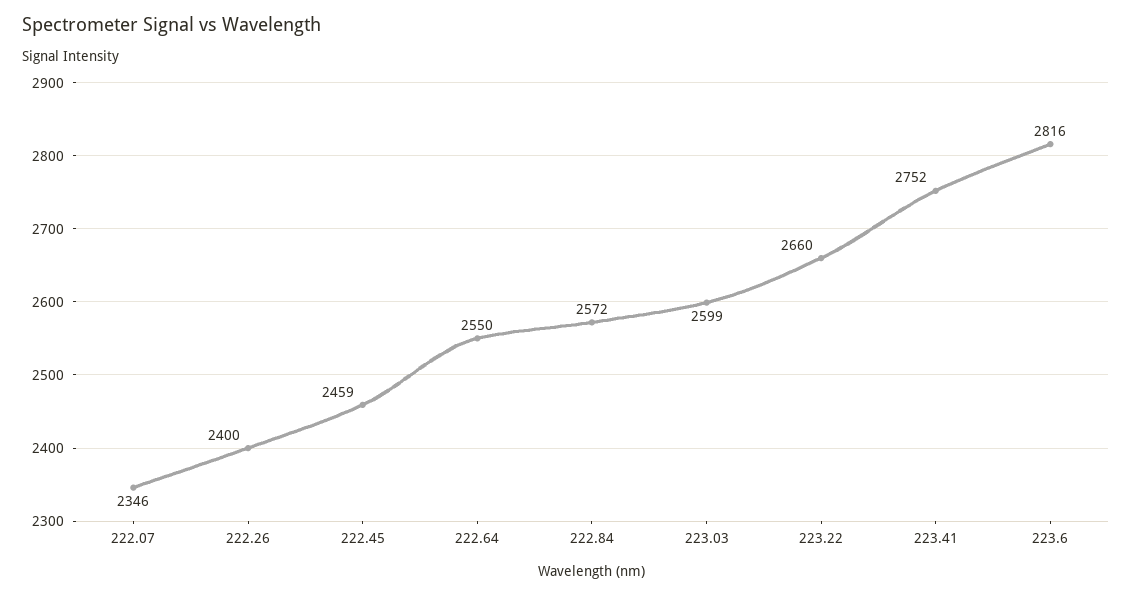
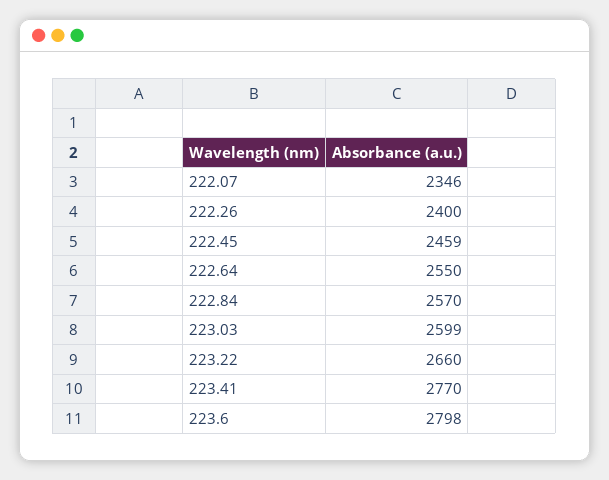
222.84: 2572 -> 2570
223.41: 2752 -> 2770
223.6: 2816 -> 2798

